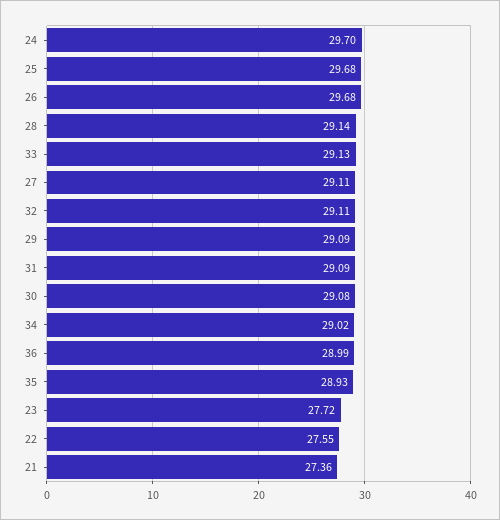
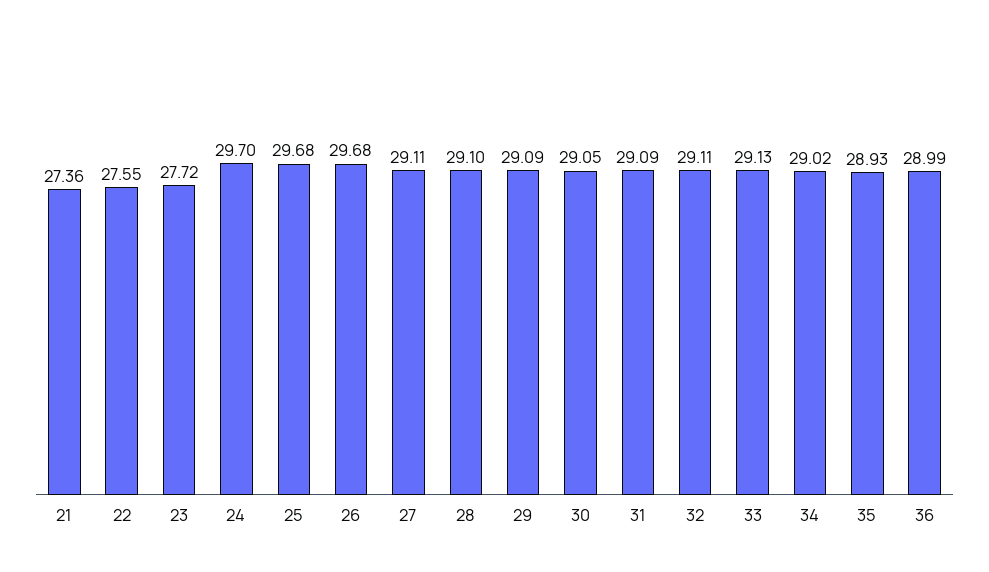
28: 29.14 -> 29.1
30: 29.08 -> 29.05

